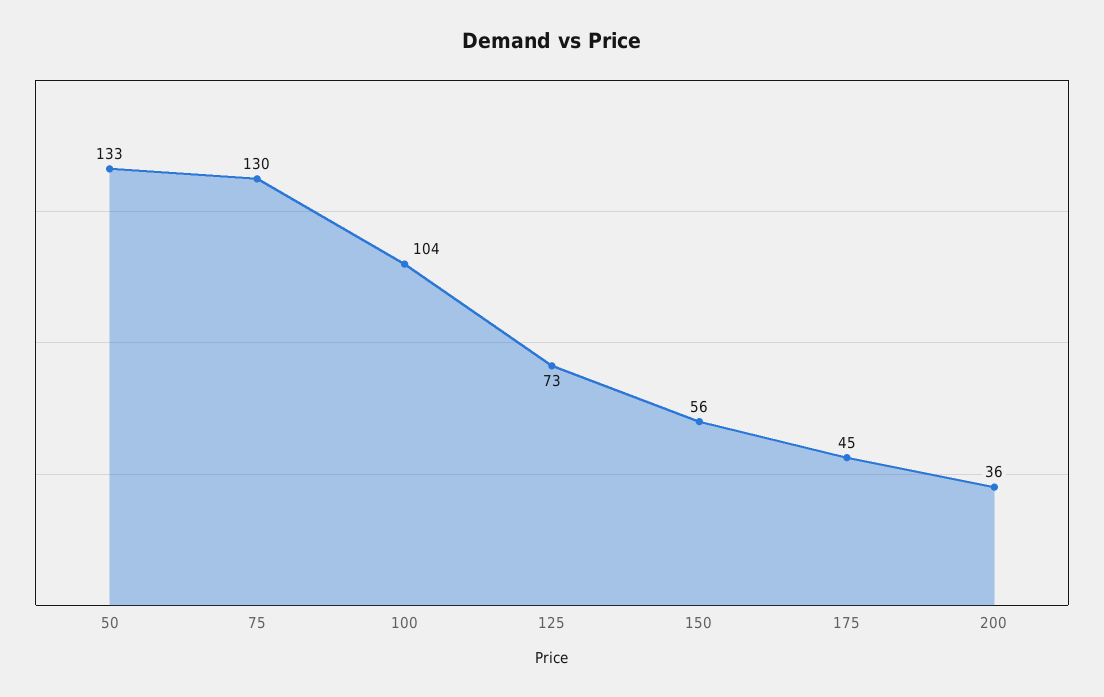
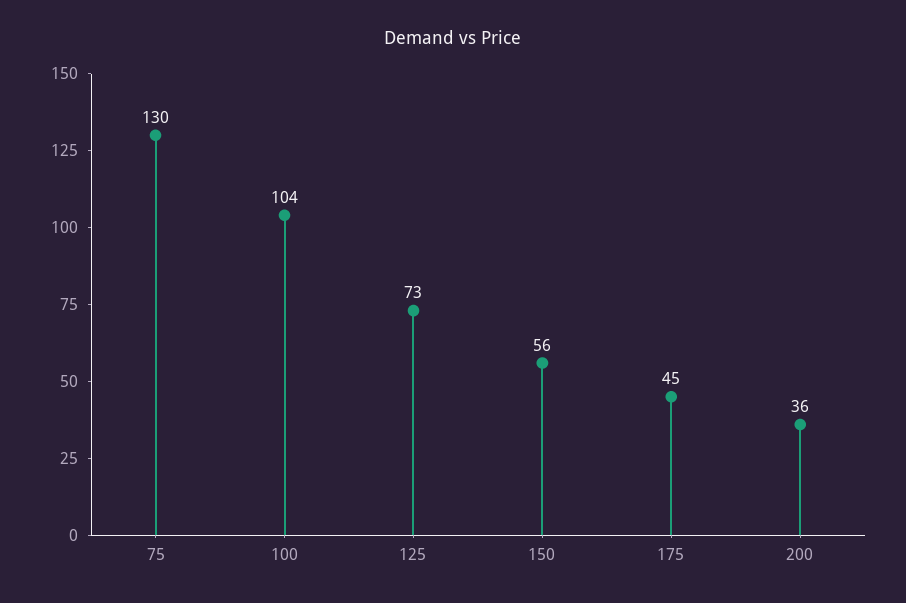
50: 133 -> none

